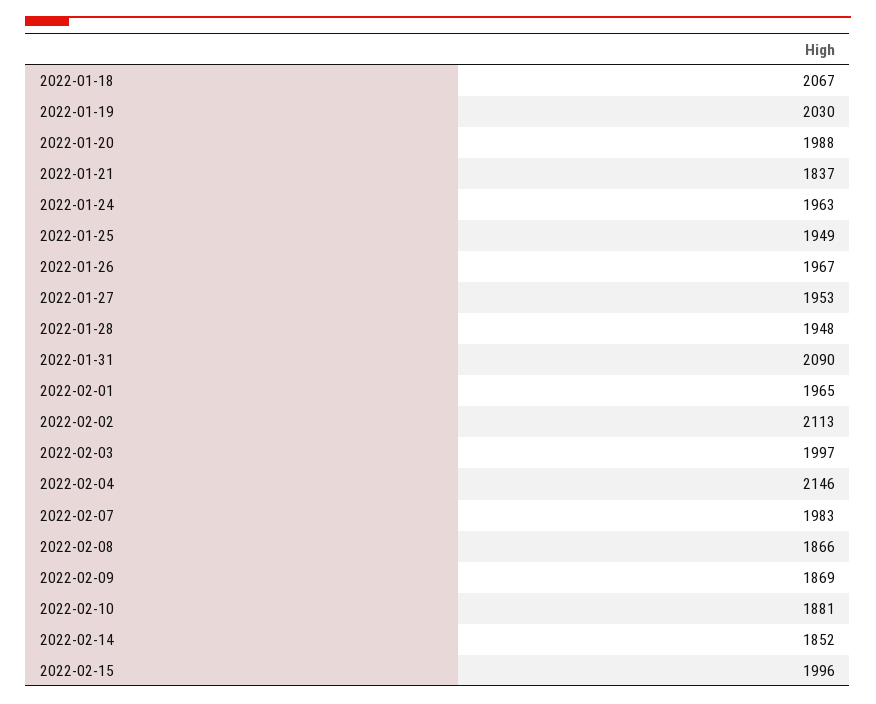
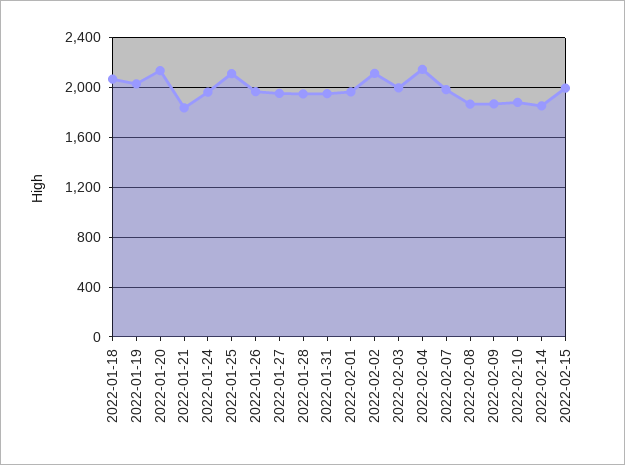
2022-01-20: 1988 -> 2150
2022-01-25: 1949 -> 2100
2022-01-31: 2090 -> 1950

